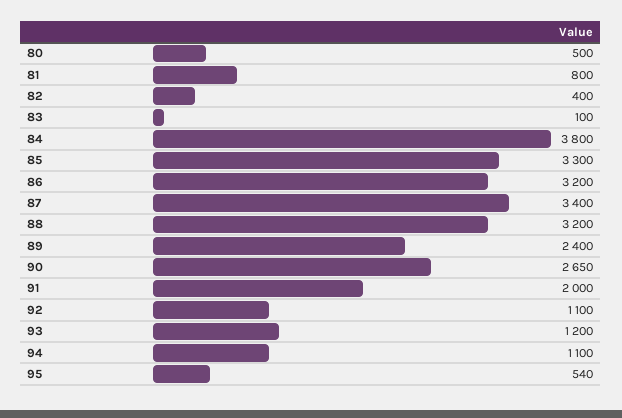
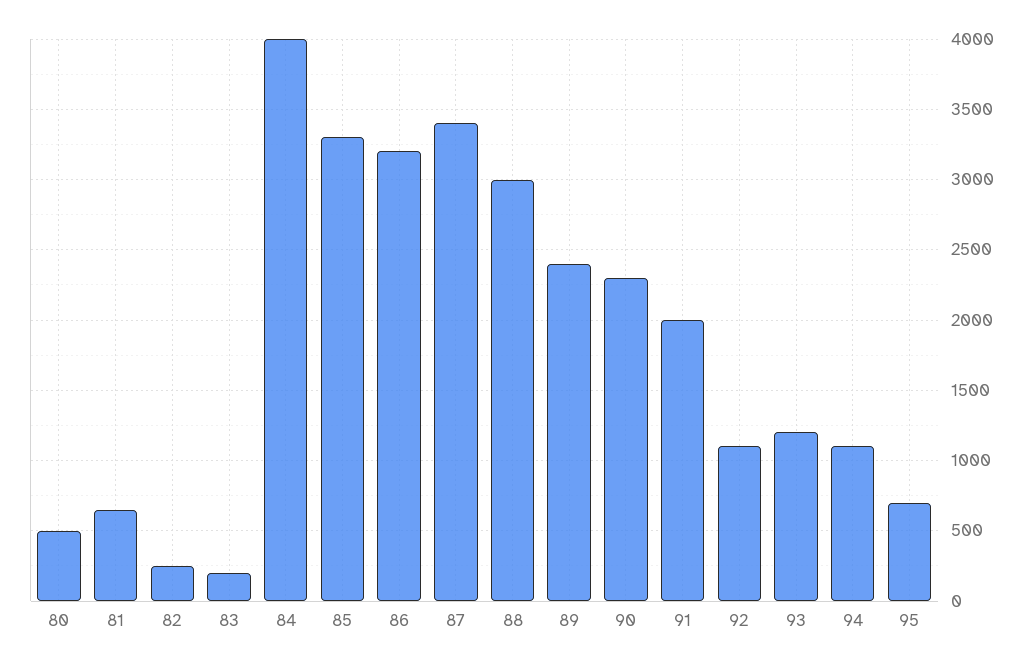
81: 800 -> 650
82: 400 -> 250
83: 100 -> 200
84: 3800 -> 4000
88: 3200 -> 3000
90: 2650 -> 2300
95: 540 -> 700

